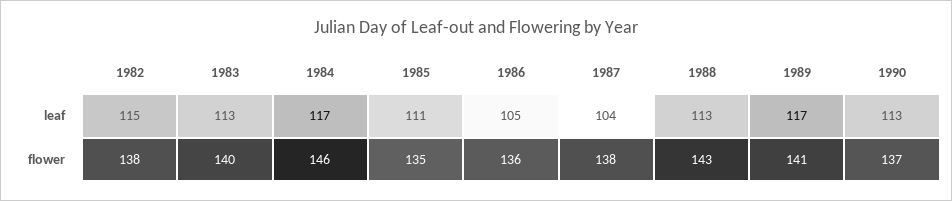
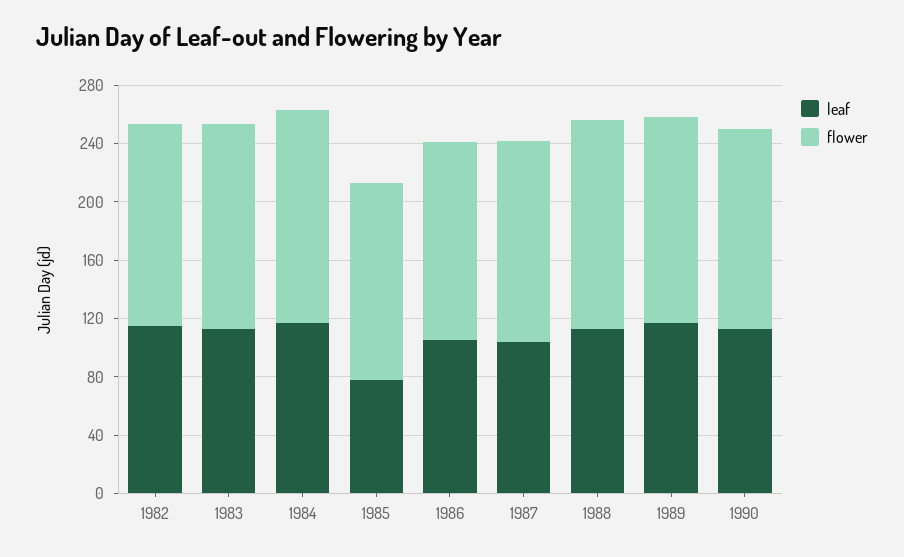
leaf, 1985: 111 -> 80

